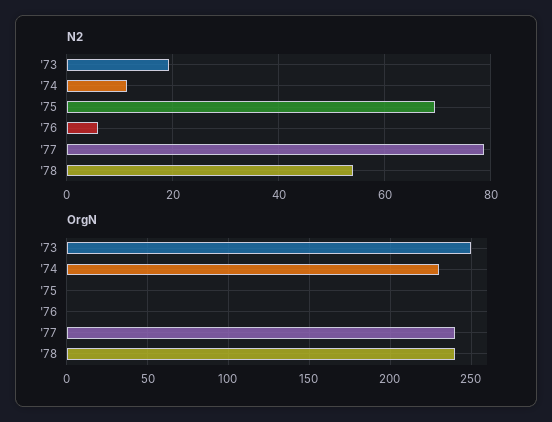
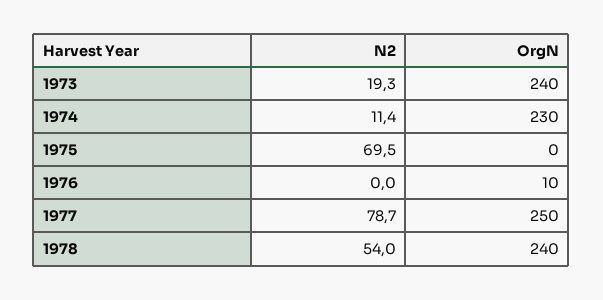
N2, '76: 6 -> 0
OrgN, '73: 250 -> 240
OrgN, '76: 0 -> 10
OrgN, '77: 240 -> 250

